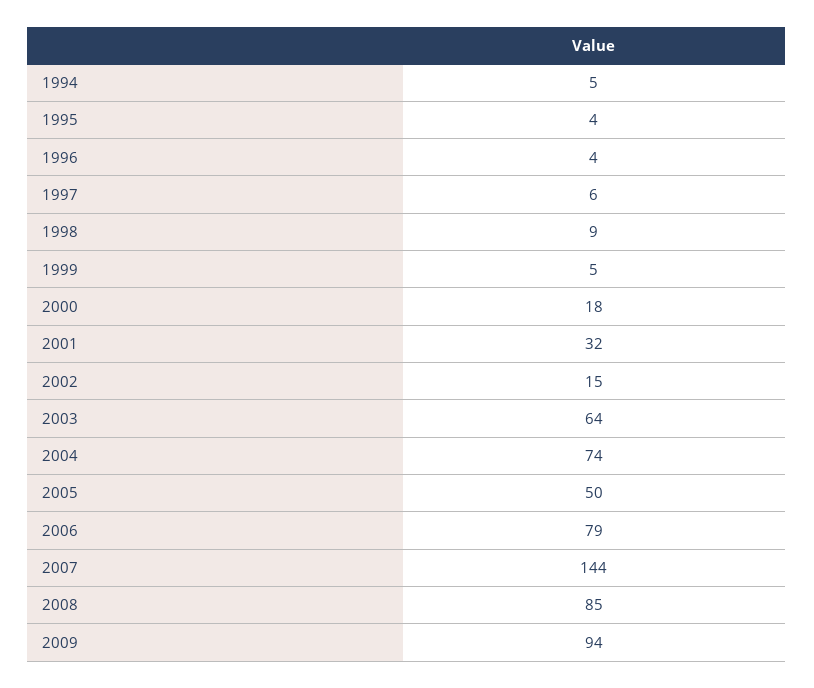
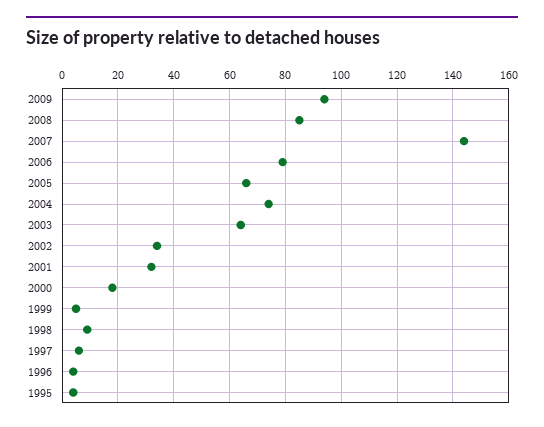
1994: 5 -> none
2002: 15 -> 35
2005: 50 -> 65

